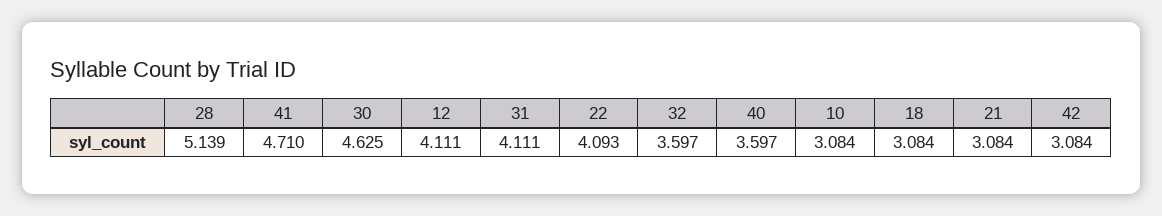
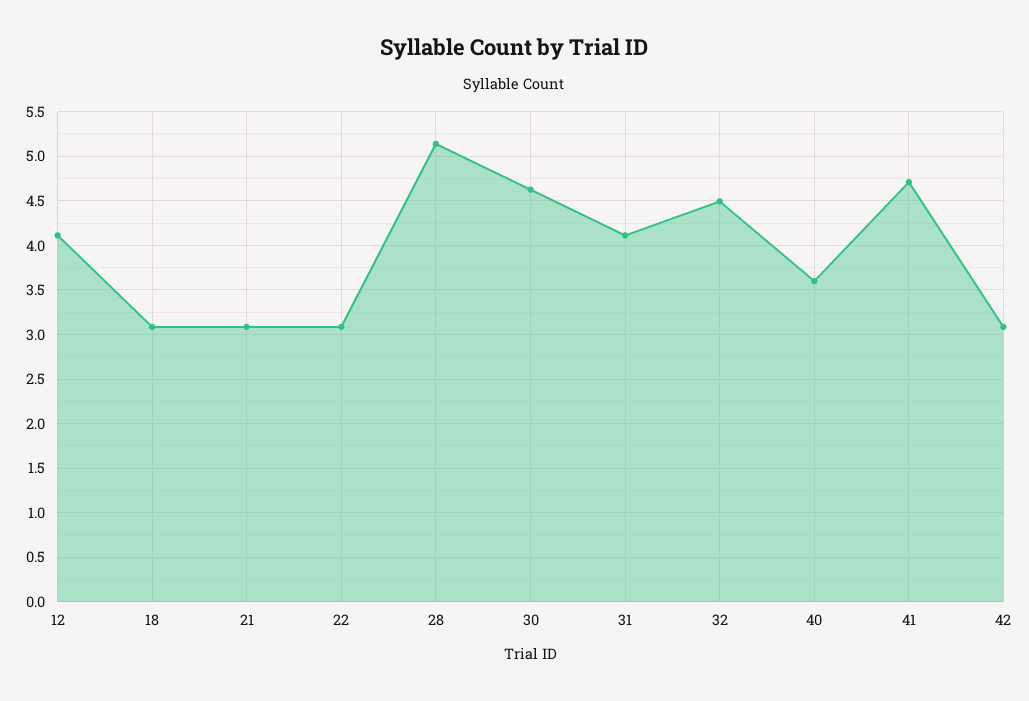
22: 4.093 -> 3.1
32: 3.597 -> 4.5
10: 3.084 -> none

